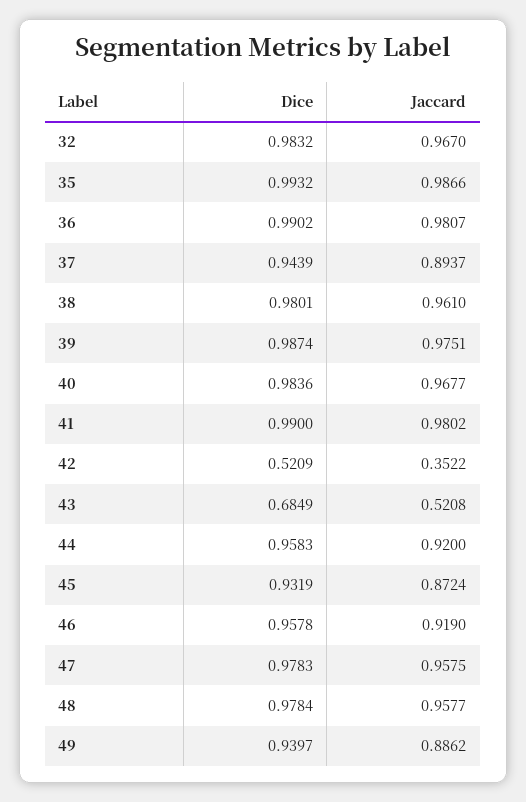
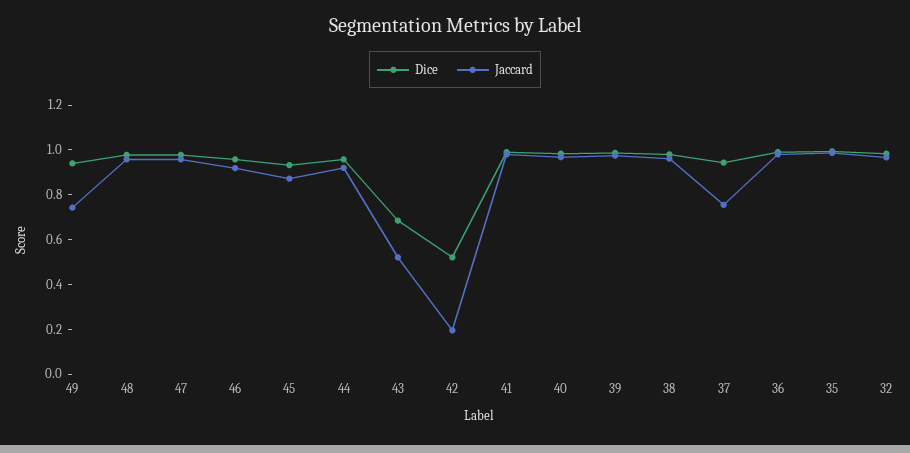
Jaccard, 37: 0.8937 -> 0.75
Jaccard, 42: 0.3522 -> 0.2
Jaccard, 49: 0.8862 -> 0.75

